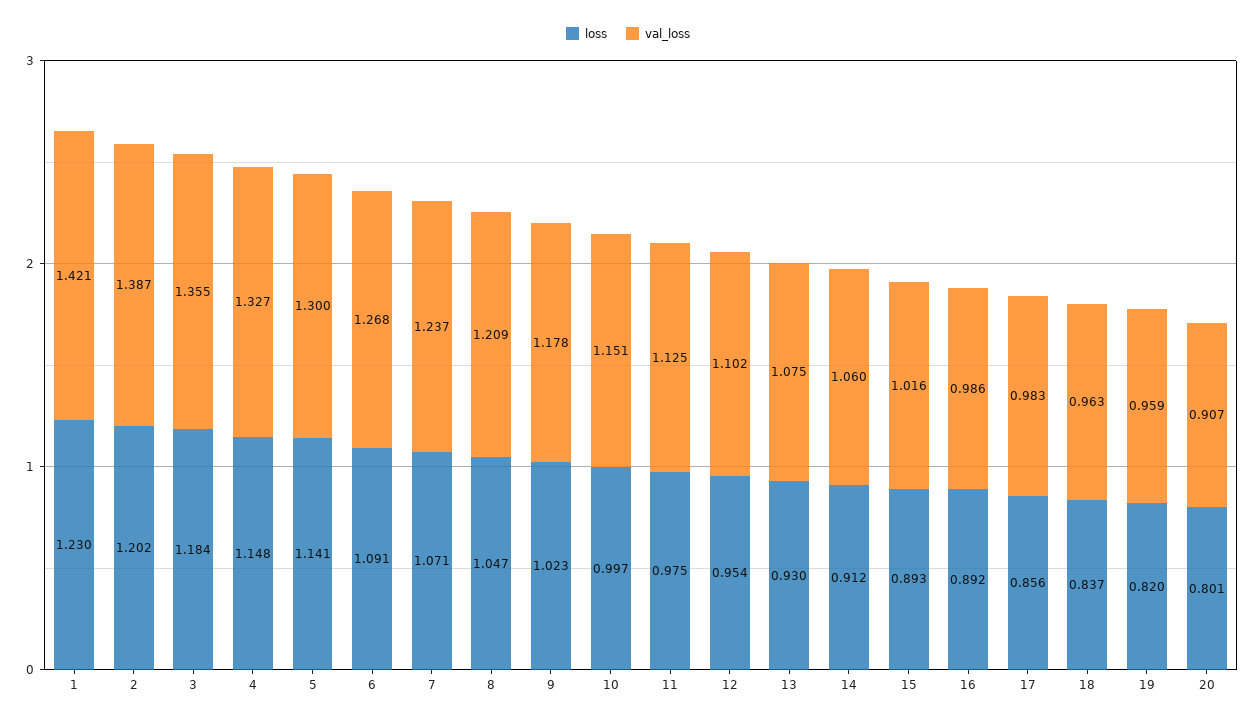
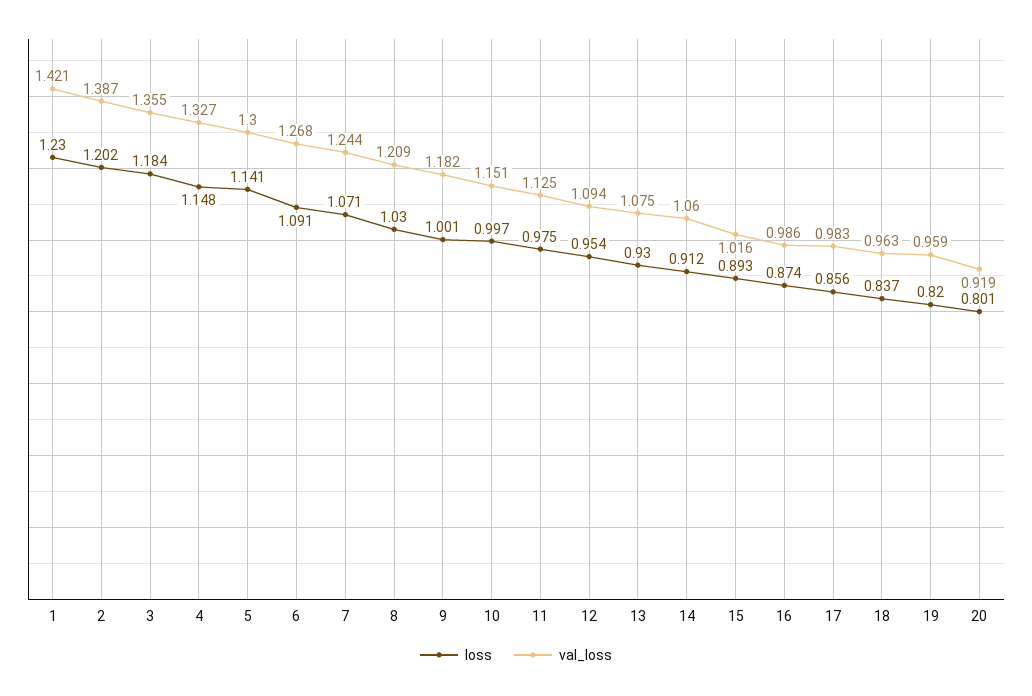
val_loss, 7: 1.237 -> 1.244
loss, 8: 1.047 -> 1.03
loss, 9: 1.023 -> 1.001
val_loss, 9: 1.178 -> 1.182
val_loss, 12: 1.102 -> 1.094
loss, 16: 0.892 -> 0.874
val_loss, 20: 0.907 -> 0.919

